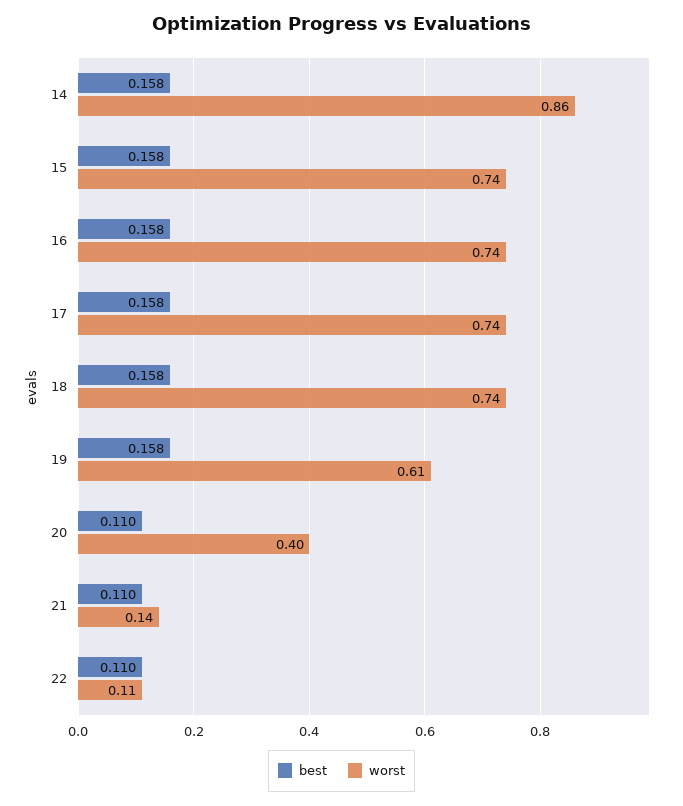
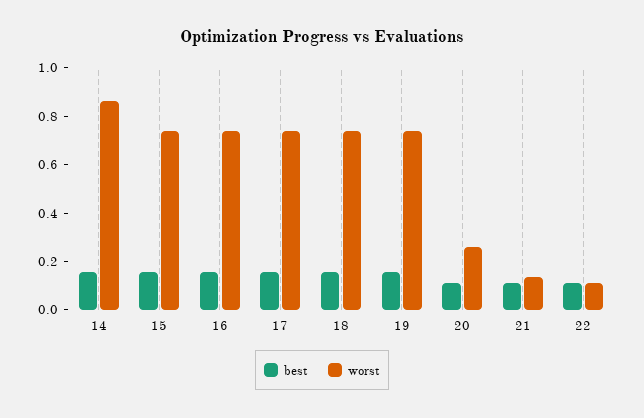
worst, 19: 0.61 -> 0.75
worst, 20: 0.4 -> 0.25

